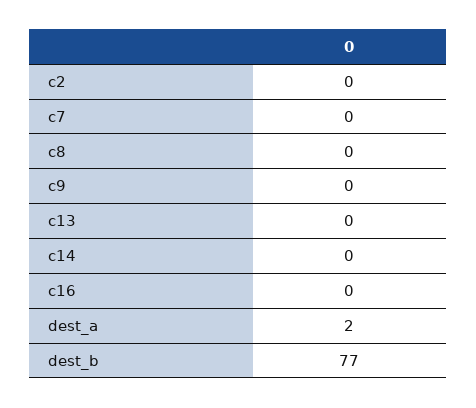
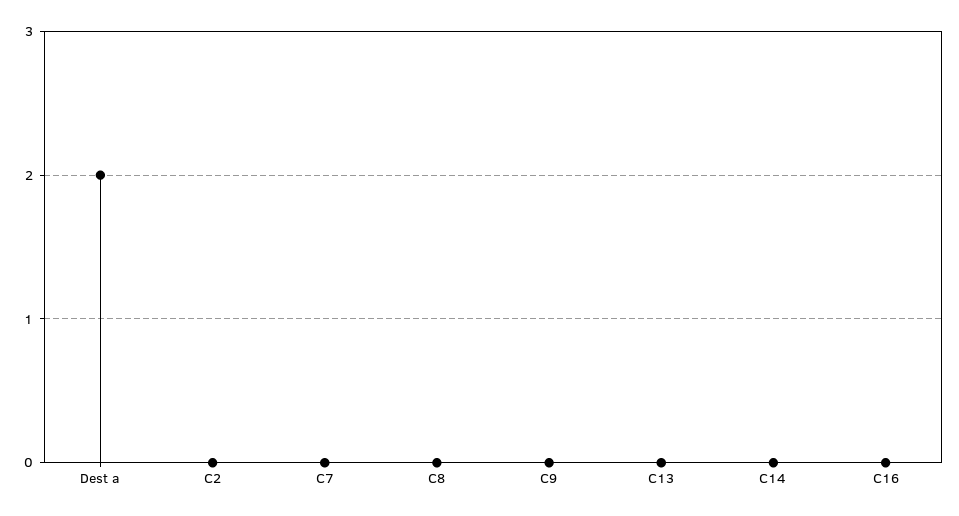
dest_b: 77 -> none

